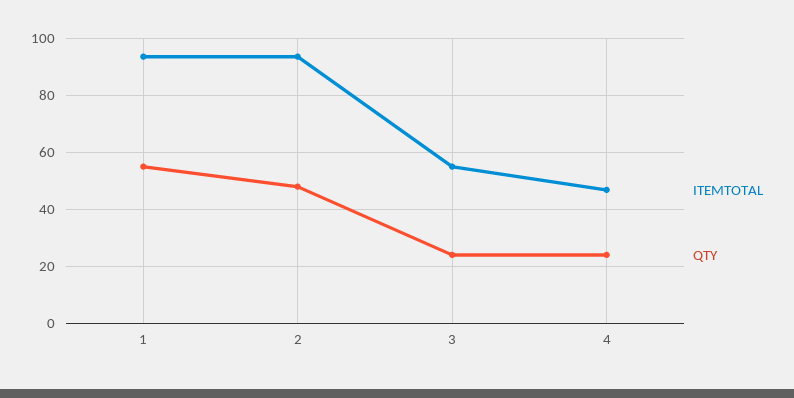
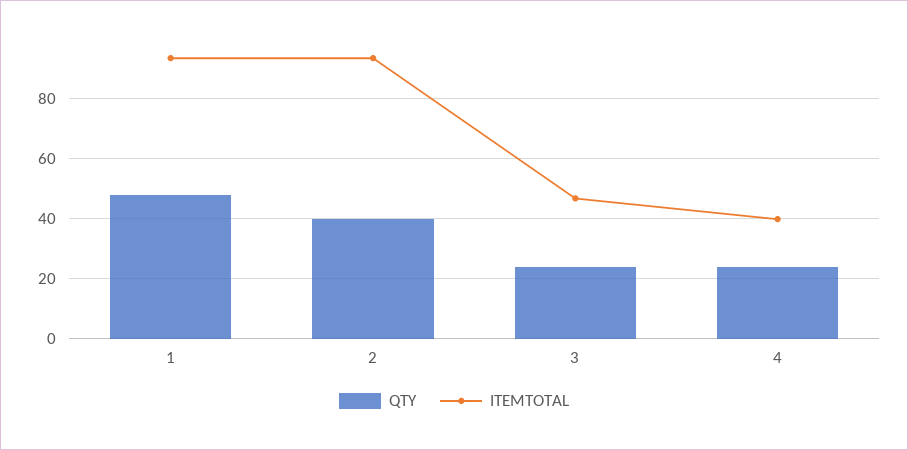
QTY, 1: 55 -> 47.5
QTY, 2: 47.5 -> 40
ITEMTOTAL, 3: 55 -> 47.5
ITEMTOTAL, 4: 47.5 -> 40

